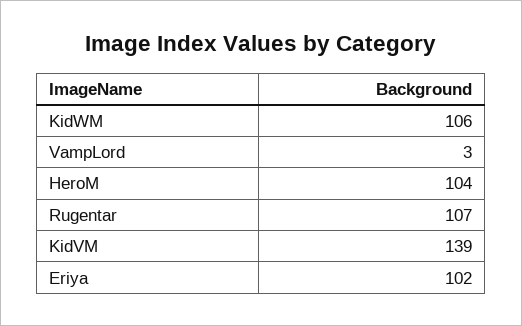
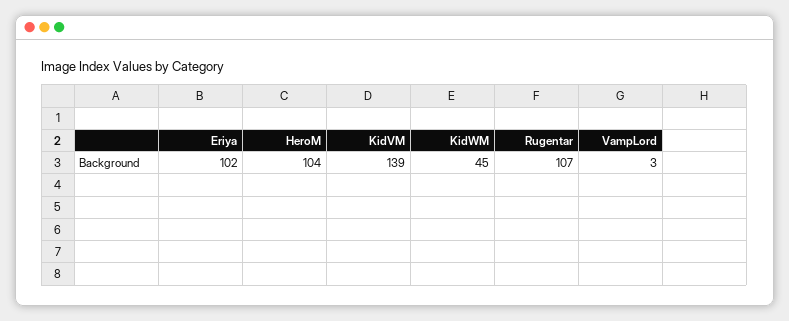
KidWM: 106 -> 45

